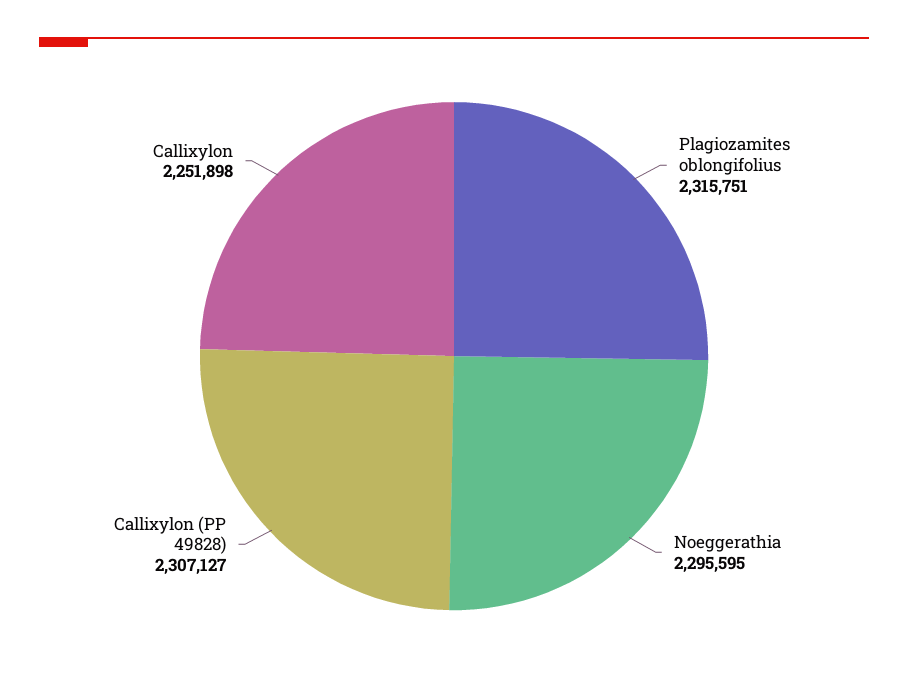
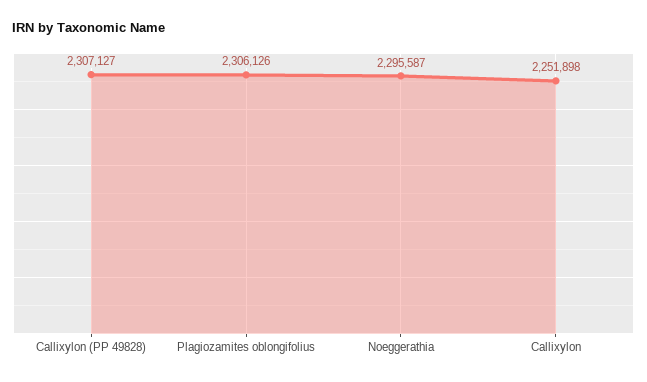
Plagiozamites oblongifolius: 2315751 -> 2306126
Noeggerathia: 2295595 -> 2295587

